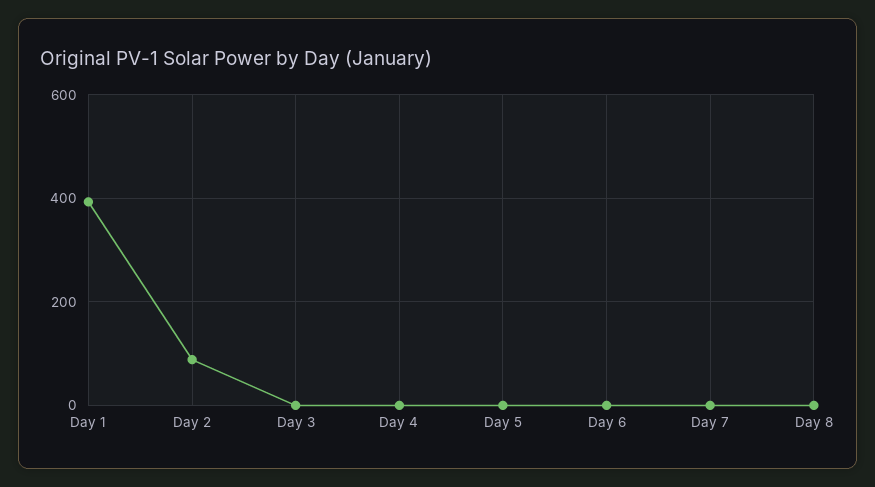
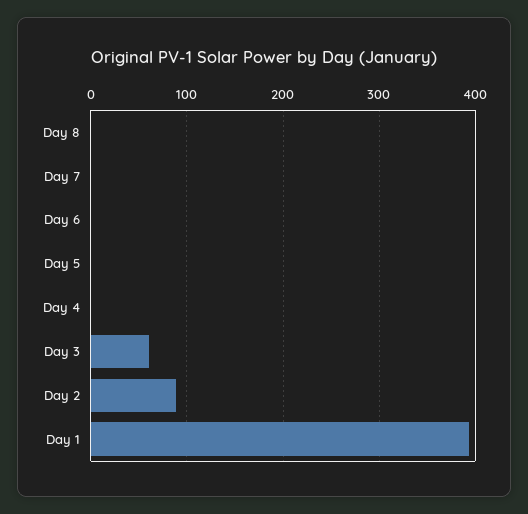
Day 3: 0 -> 60

